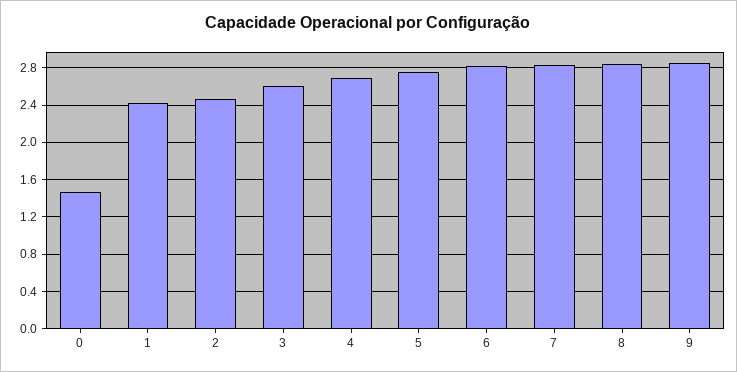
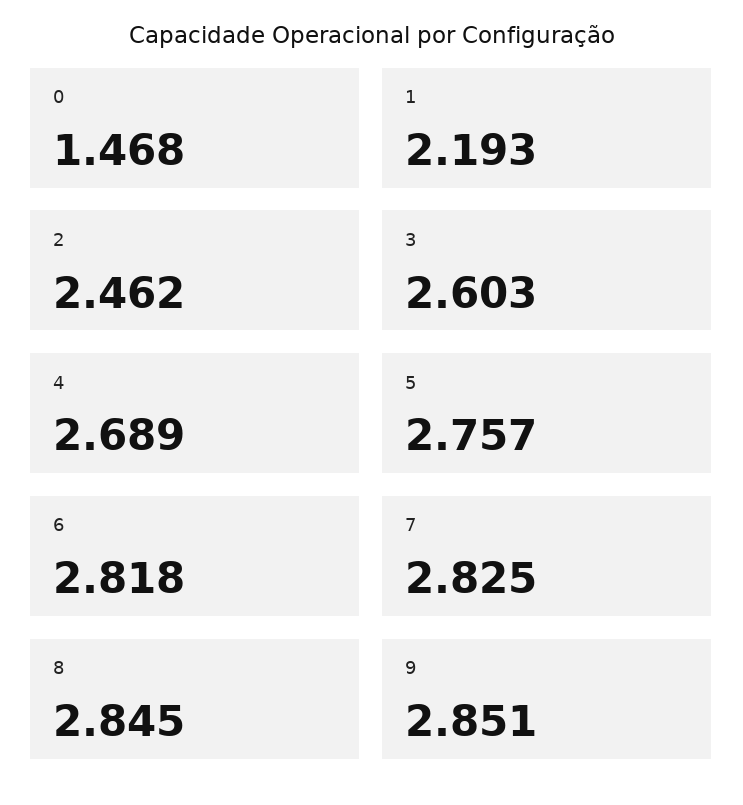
1: 2.4 -> 2.193

